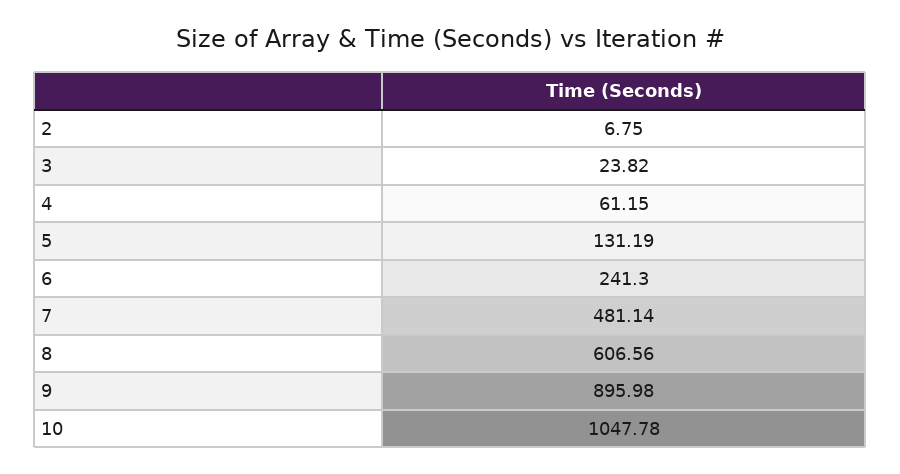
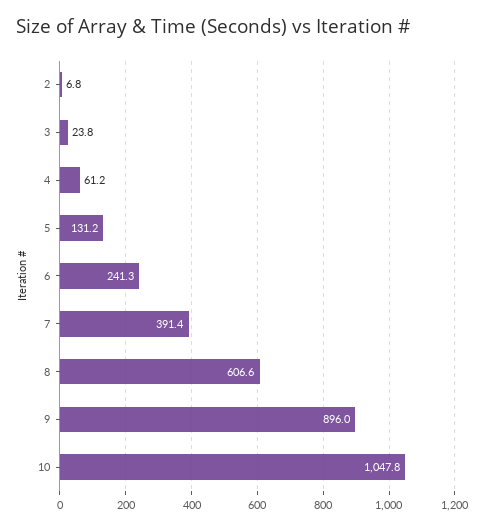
7: 481.14 -> 391.4

